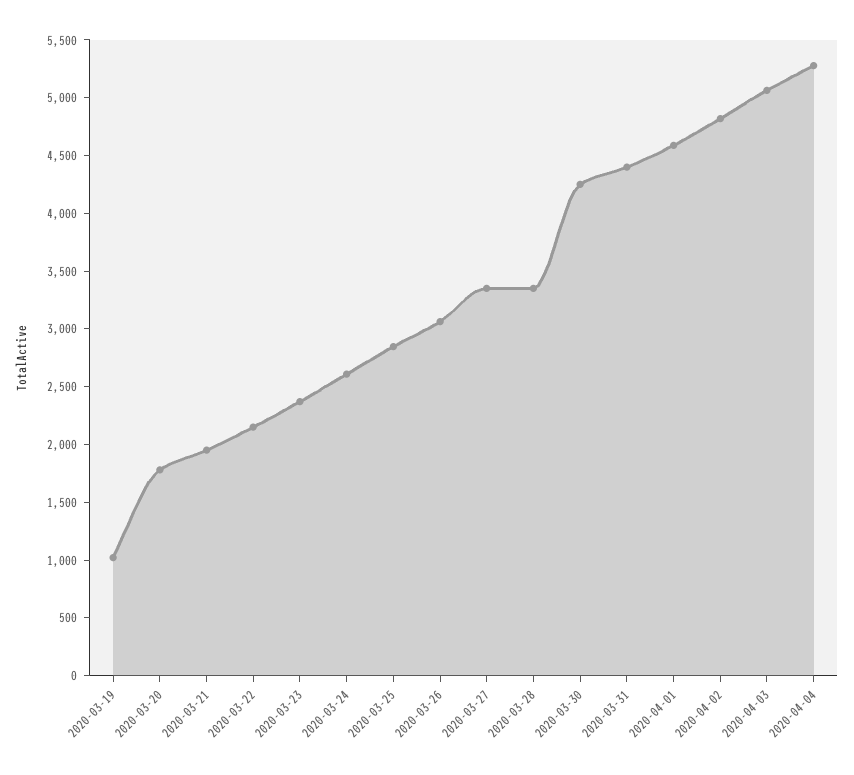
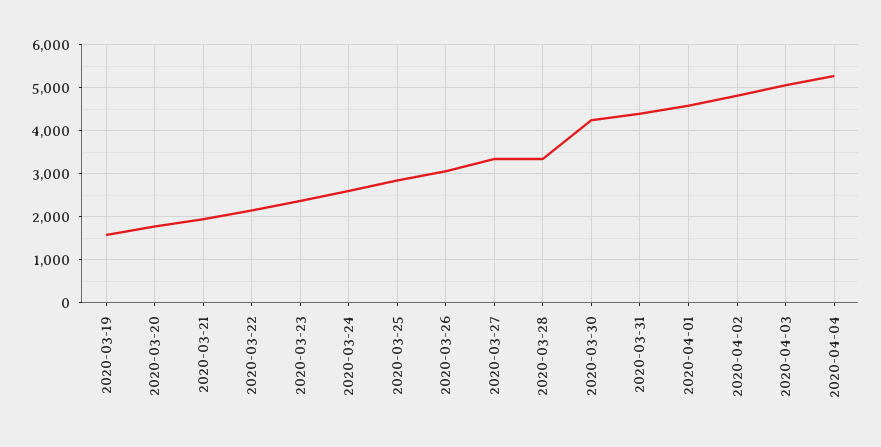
2020-03-19: 1000 -> 1600

